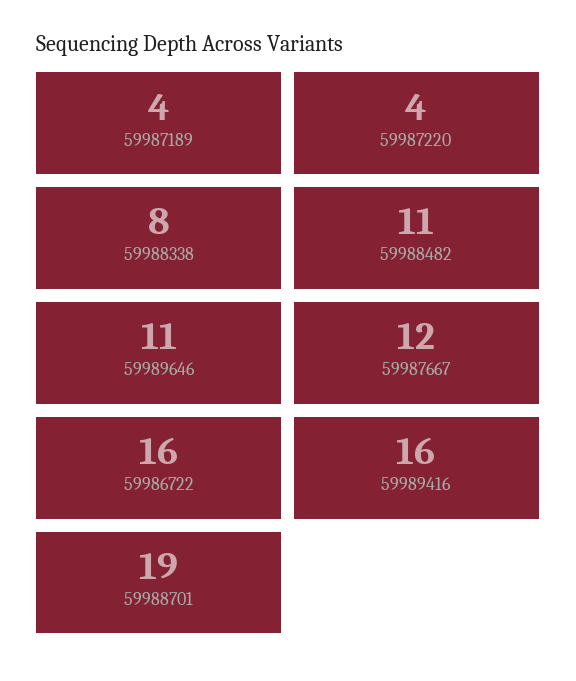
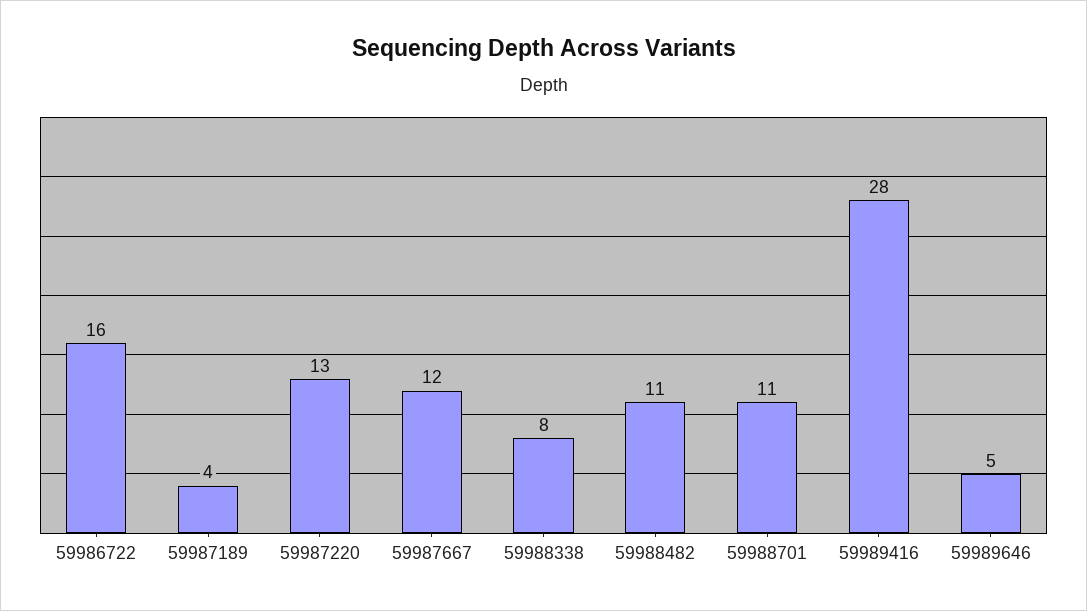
59987220: 4 -> 13
59989646: 11 -> 5
59989416: 16 -> 28
59988701: 19 -> 11

